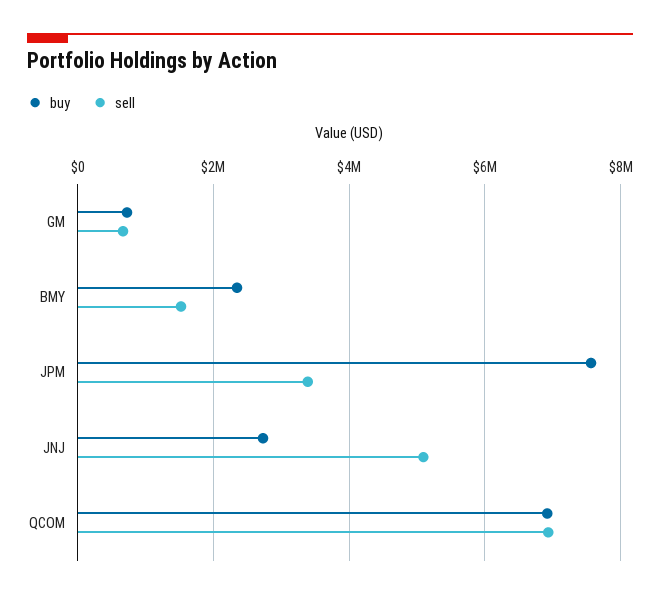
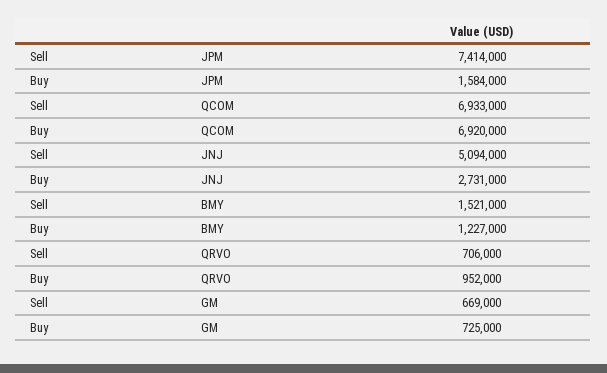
buy, BMY: 2400000 -> 1227000
buy, JPM: 7600000 -> 1584000
sell, JPM: 3400000 -> 7414000
sell, QRVO: none -> 706000
buy, QRVO: none -> 952000

